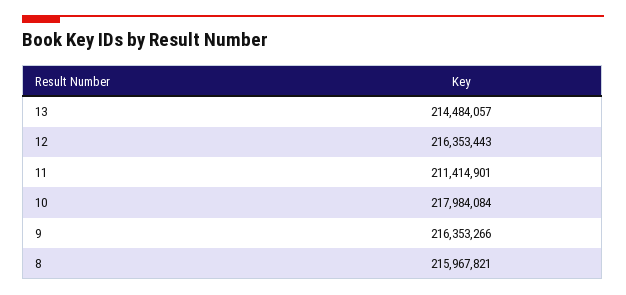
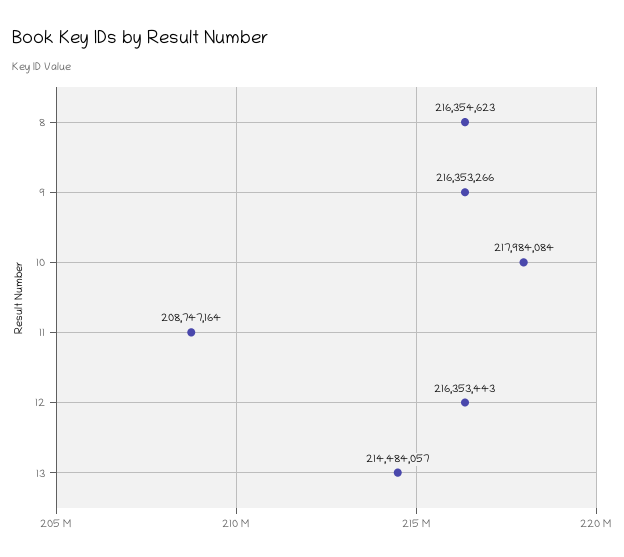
11: 211414901 -> 208747164
8: 215967821 -> 216354623

